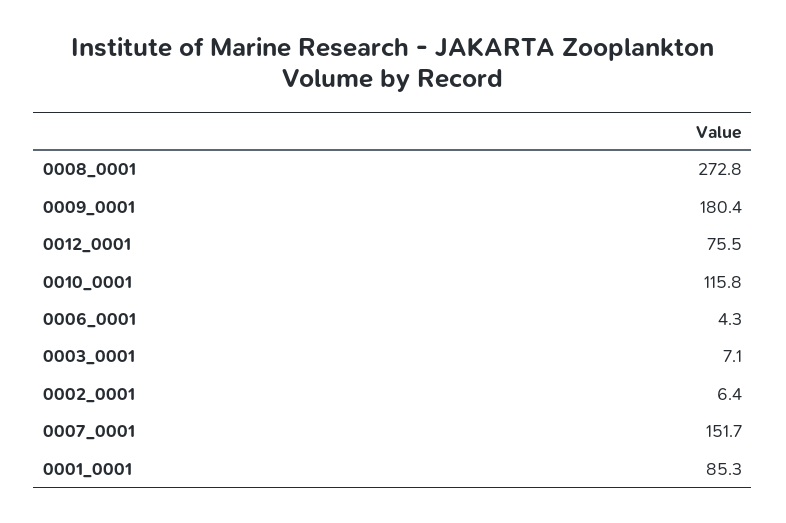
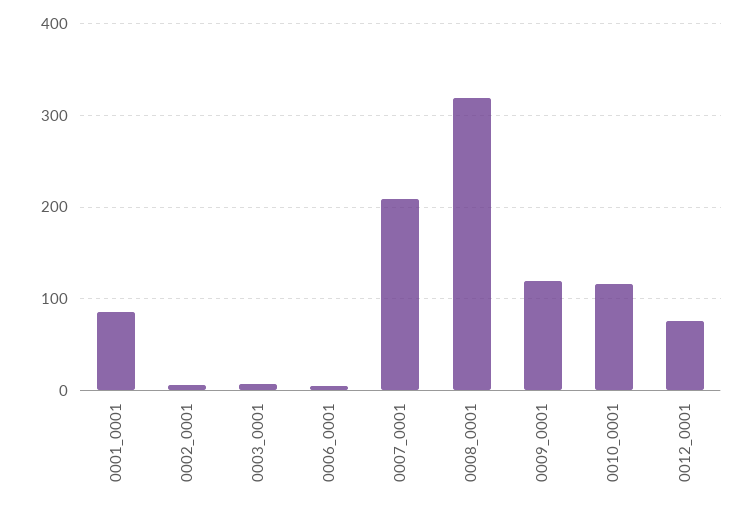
0008_0001: 272.8 -> 320
0009_0001: 180.4 -> 120
0007_0001: 151.7 -> 210

